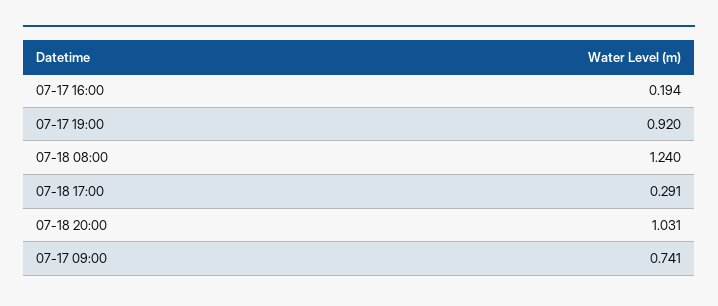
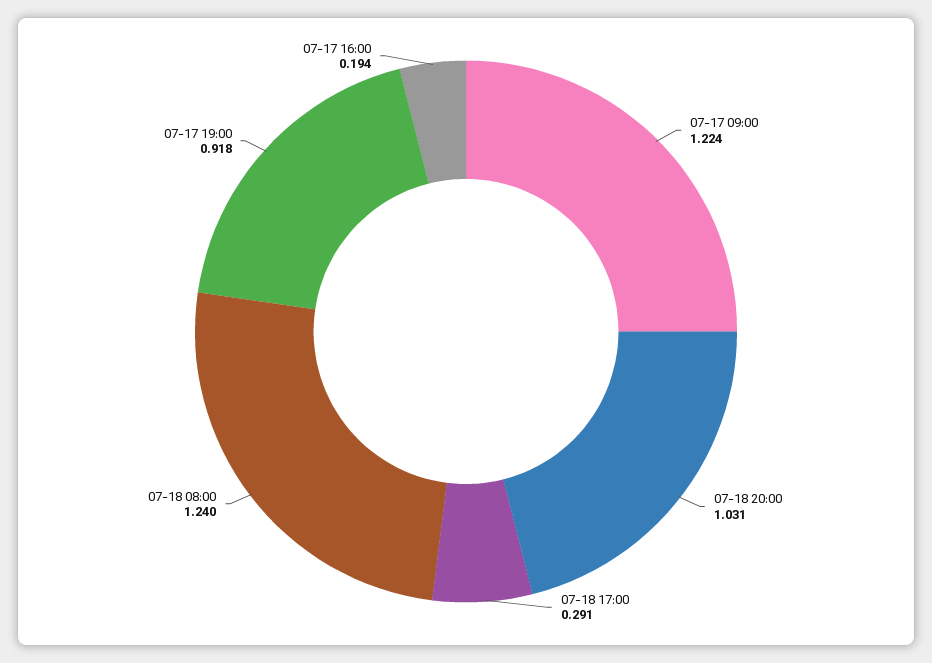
07-17 19:00: 0.92 -> 0.918
07-17 09:00: 0.741 -> 1.224

